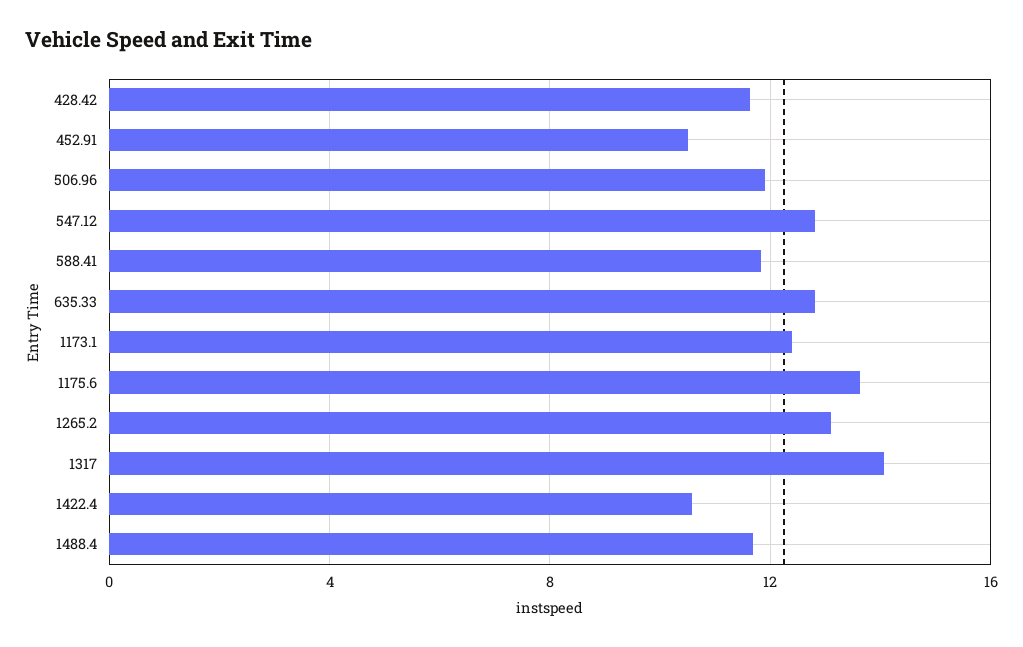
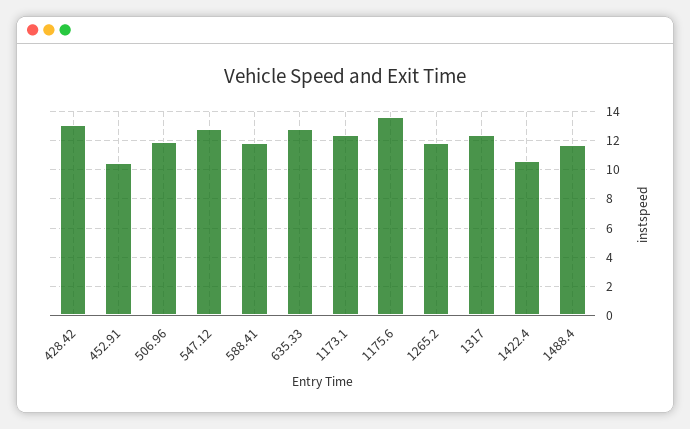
428.42: 11.5 -> 13
1265.2: 13 -> 12
1317: 14 -> 12.5

